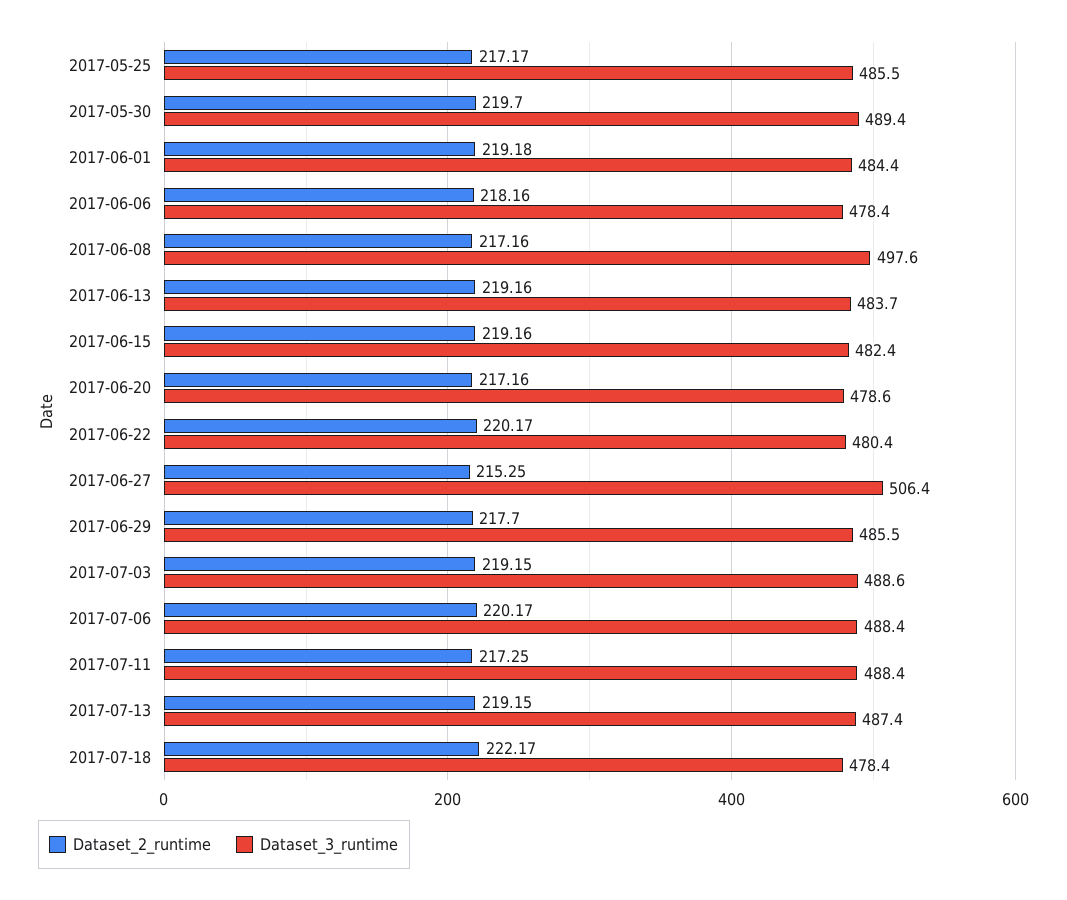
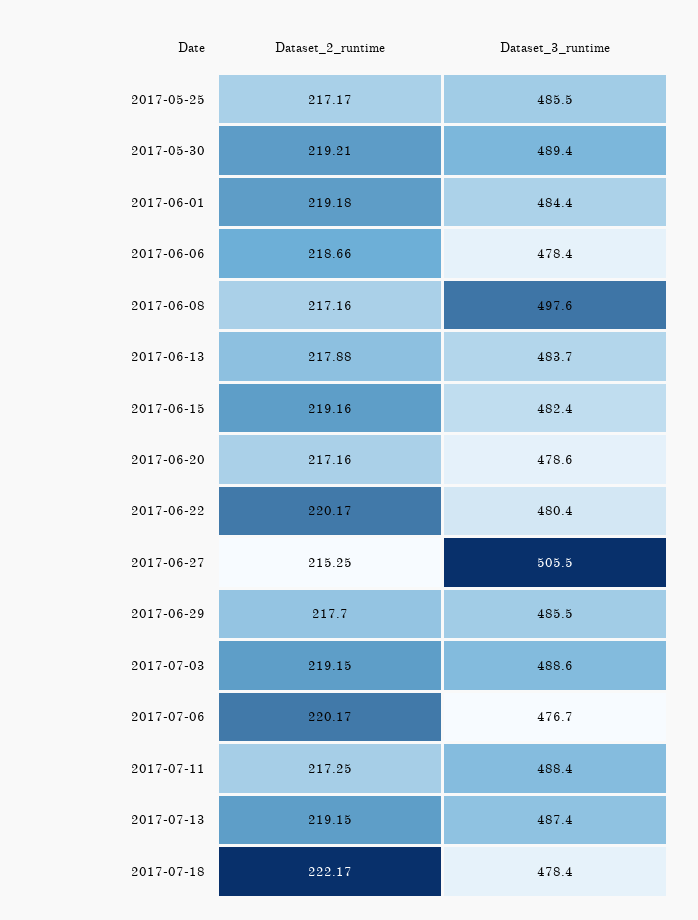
Dataset_2_runtime, 2017-05-30: 219.7 -> 219.21
Dataset_2_runtime, 2017-06-06: 218.16 -> 218.66
Dataset_2_runtime, 2017-06-13: 219.16 -> 217.88
Dataset_3_runtime, 2017-06-27: 506.4 -> 505.5
Dataset_3_runtime, 2017-07-06: 488.4 -> 476.7

